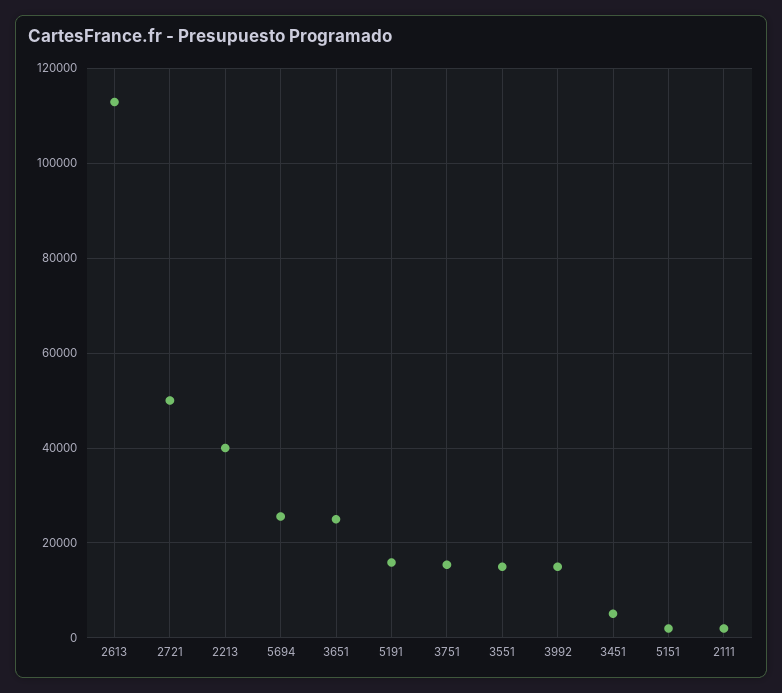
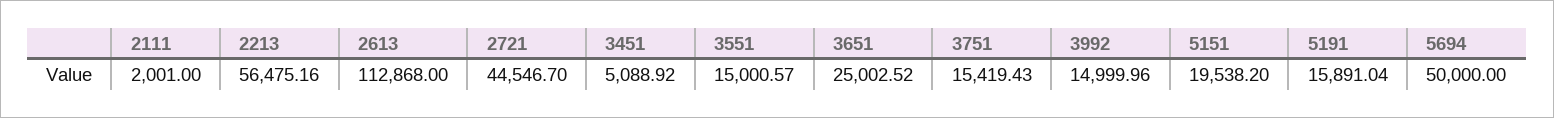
2721: 50000 -> 44546.7
2213: 40000 -> 56475.16
5694: 26000 -> 50000
5151: 2000 -> 19538.2

